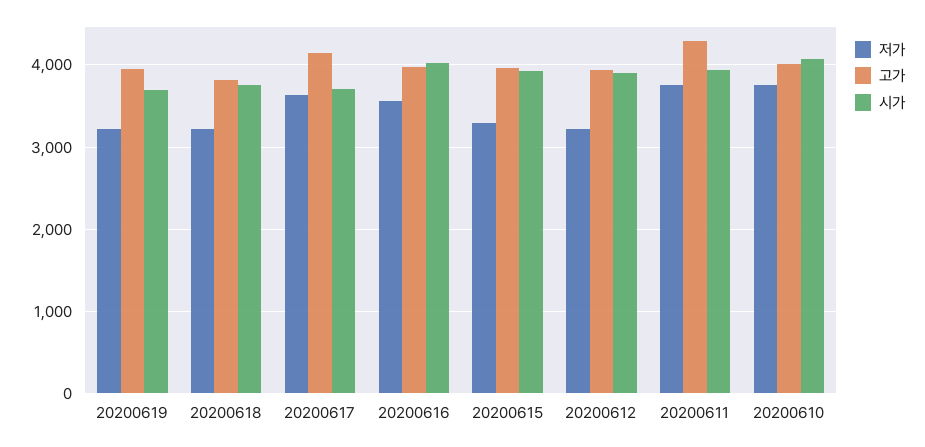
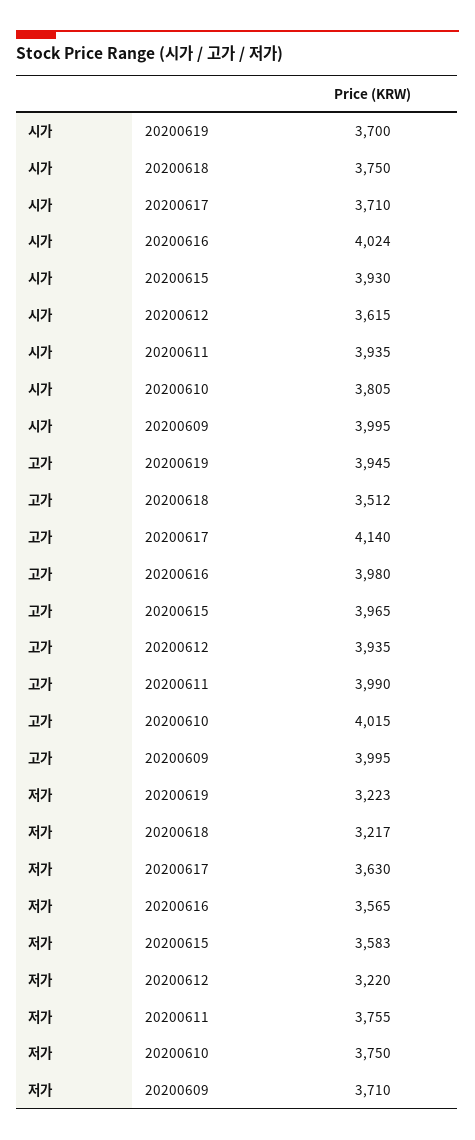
고가, 20200618: 3800 -> 3512
저가, 20200615: 3300 -> 3583
시가, 20200612: 3900 -> 3615
고가, 20200611: 4300 -> 3990
시가, 20200610: 4100 -> 3805
시가, 20200609: none -> 3995
고가, 20200609: none -> 3995
저가, 20200609: none -> 3710

